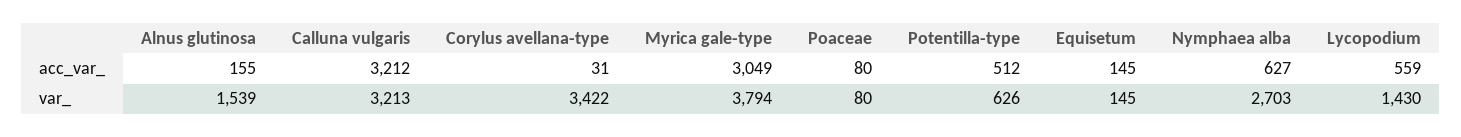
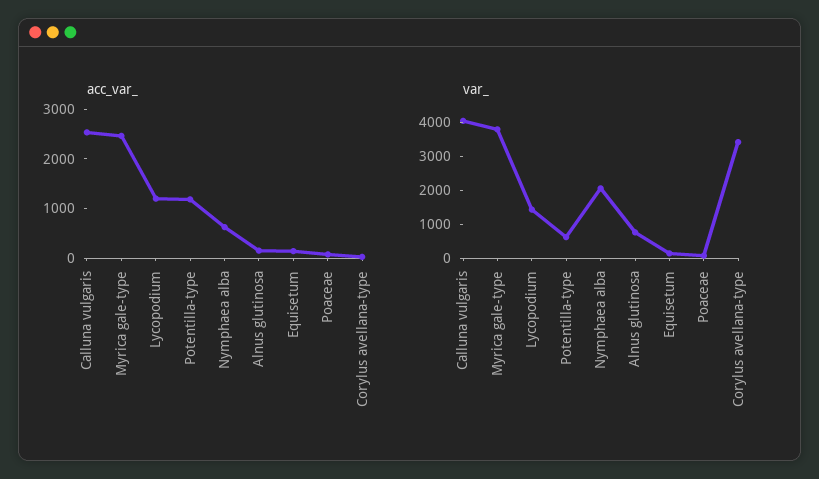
acc_var_, Calluna vulgaris: 3212 -> 2600
acc_var_, Myrica gale-type: 3049 -> 2400
acc_var_, Potentilla-type: 512 -> 1200
acc_var_, Lycopodium: 559 -> 1200
var_, Alnus glutinosa: 1539 -> 750
var_, Calluna vulgaris: 3213 -> 4000
var_, Nymphaea alba: 2703 -> 2000

